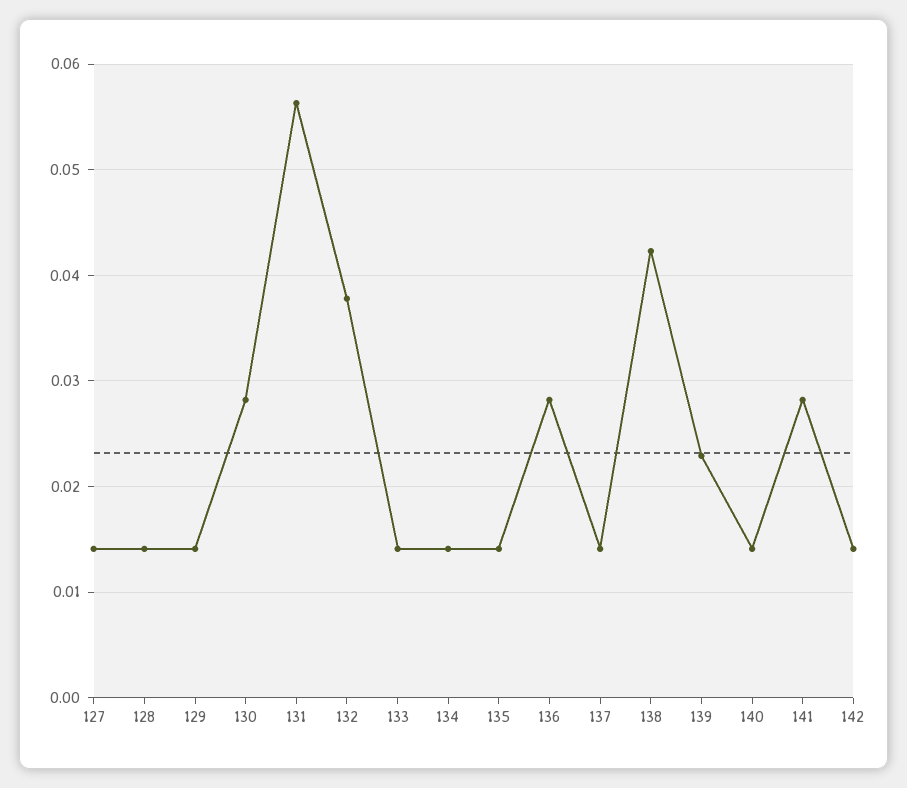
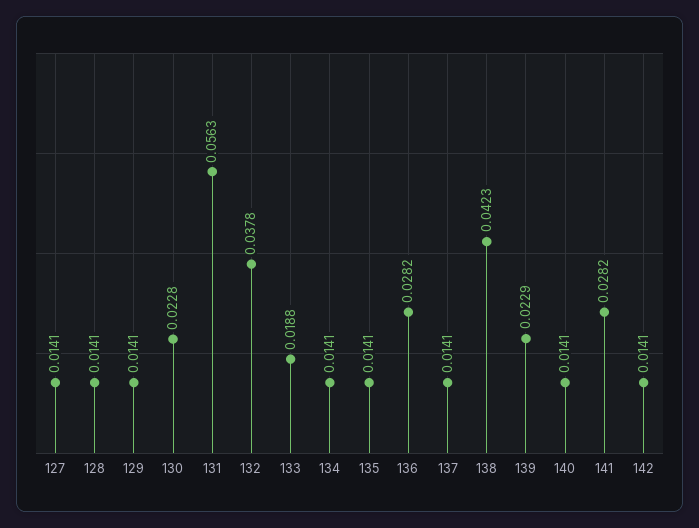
130: 0.028 -> 0.0228
133: 0.014 -> 0.0188

